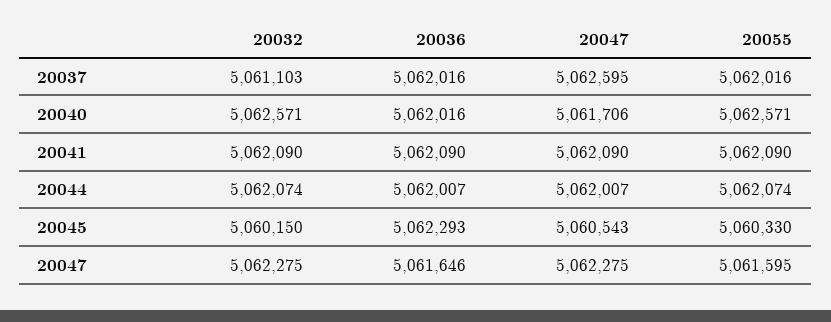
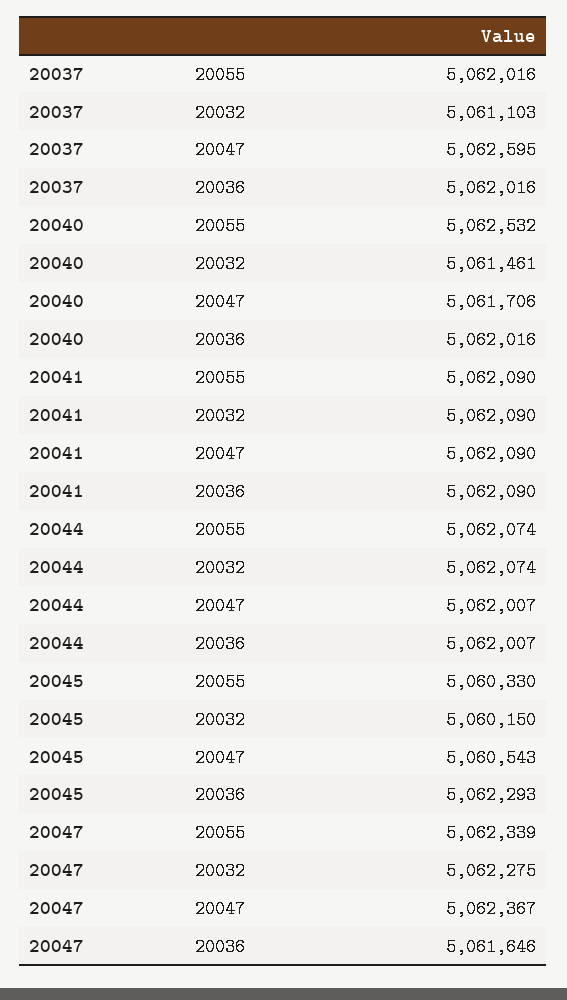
20032, 20040: 5062571 -> 5061461
20055, 20040: 5062571 -> 5062532
20047, 20047: 5062275 -> 5062367
20055, 20047: 5061595 -> 5062339

